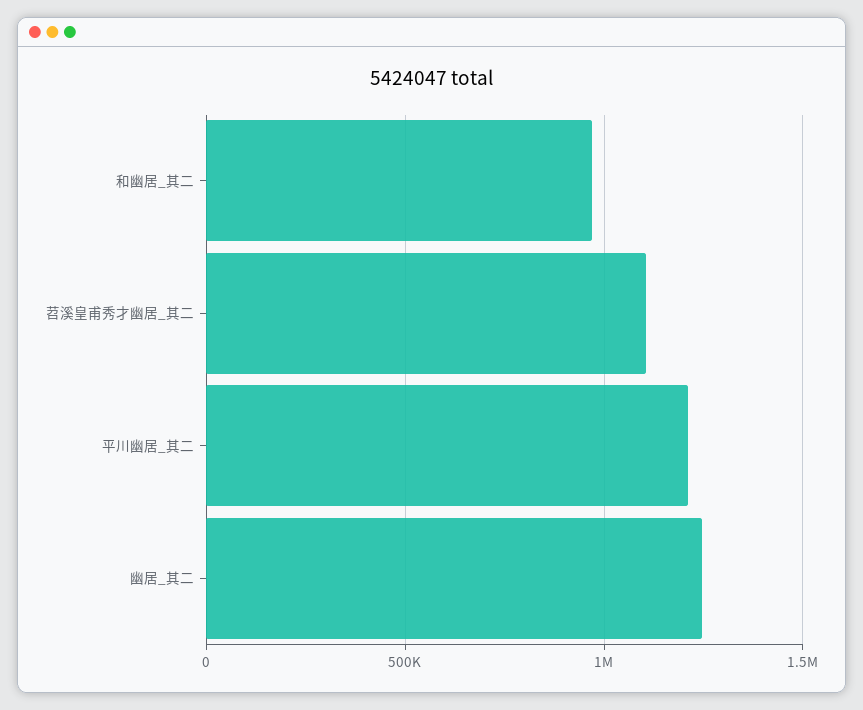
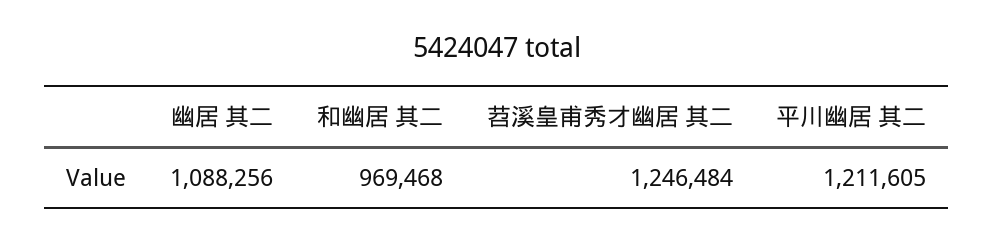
苕溪皇甫秀才幽居_其二: 1100000 -> 1246484
幽居_其二: 1250000 -> 1088256

